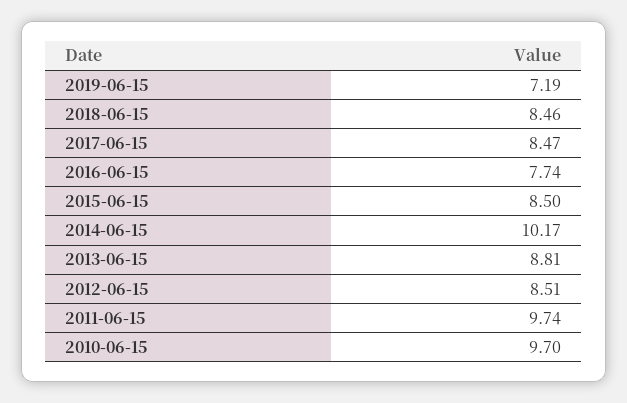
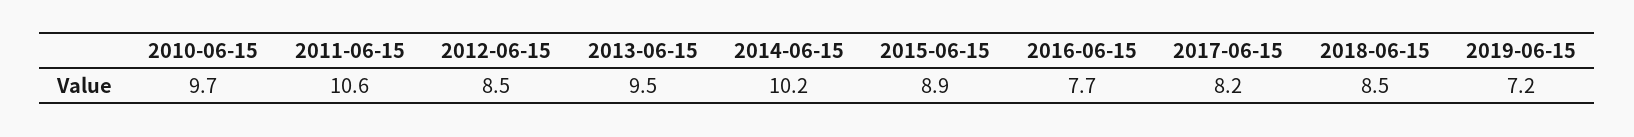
2017-06-15: 8.47 -> 8.2
2015-06-15: 8.5 -> 8.9
2013-06-15: 8.81 -> 9.5
2011-06-15: 9.74 -> 10.6

